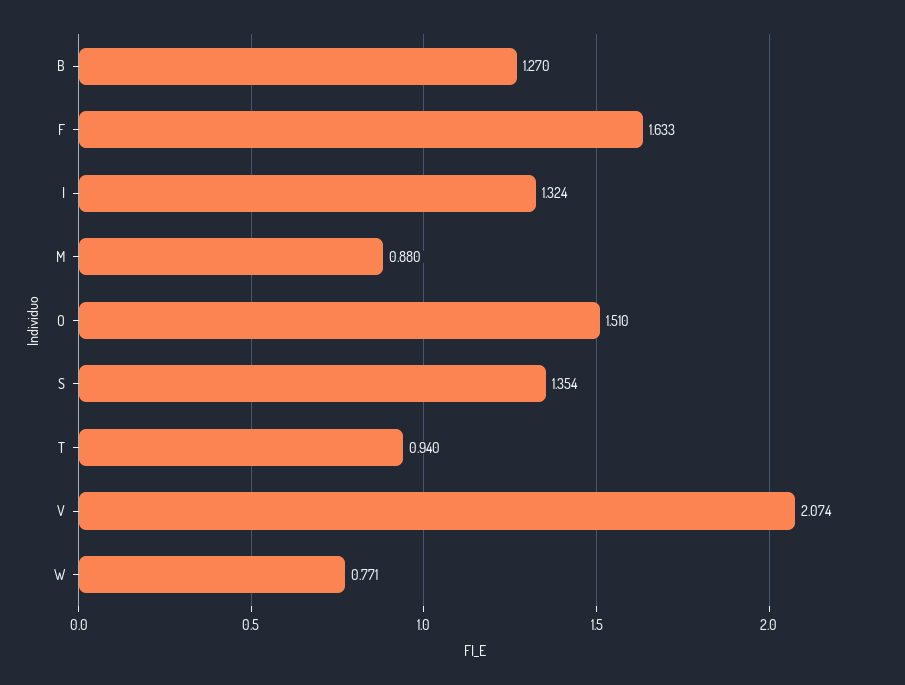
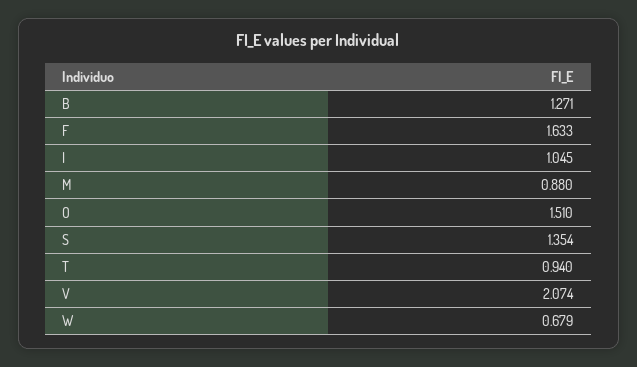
B: 1.27 -> 1.271
I: 1.324 -> 1.045
W: 0.771 -> 0.679

